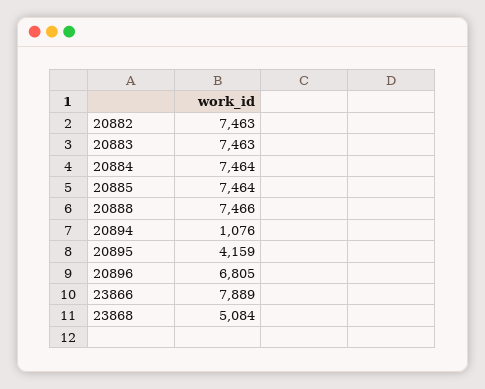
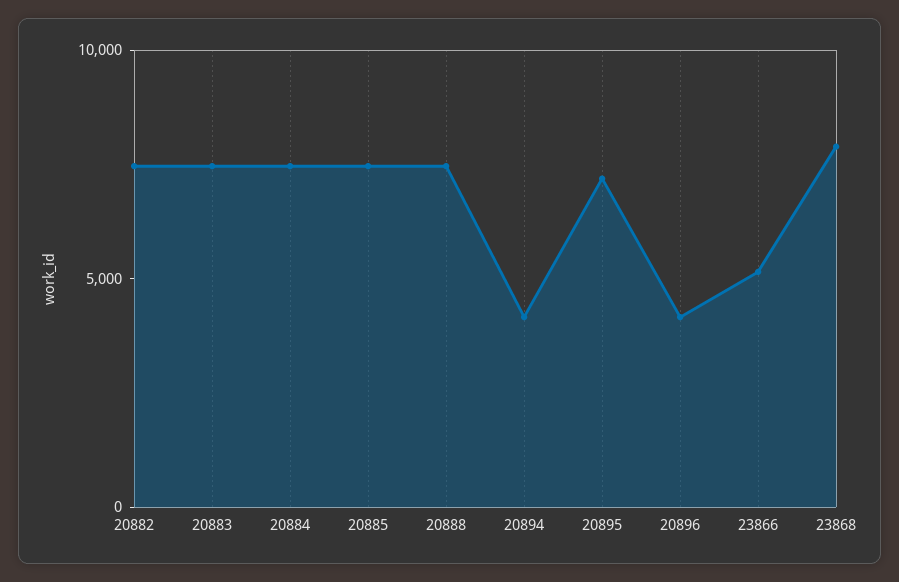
20894: 1076 -> 4000
20895: 4159 -> 7000
20896: 6805 -> 4000
23866: 7889 -> 5000
23868: 5084 -> 8000

